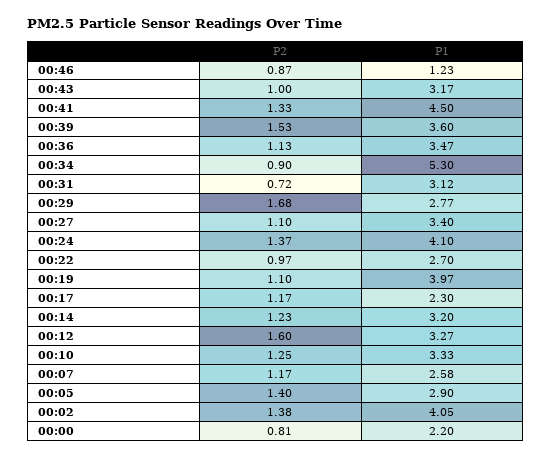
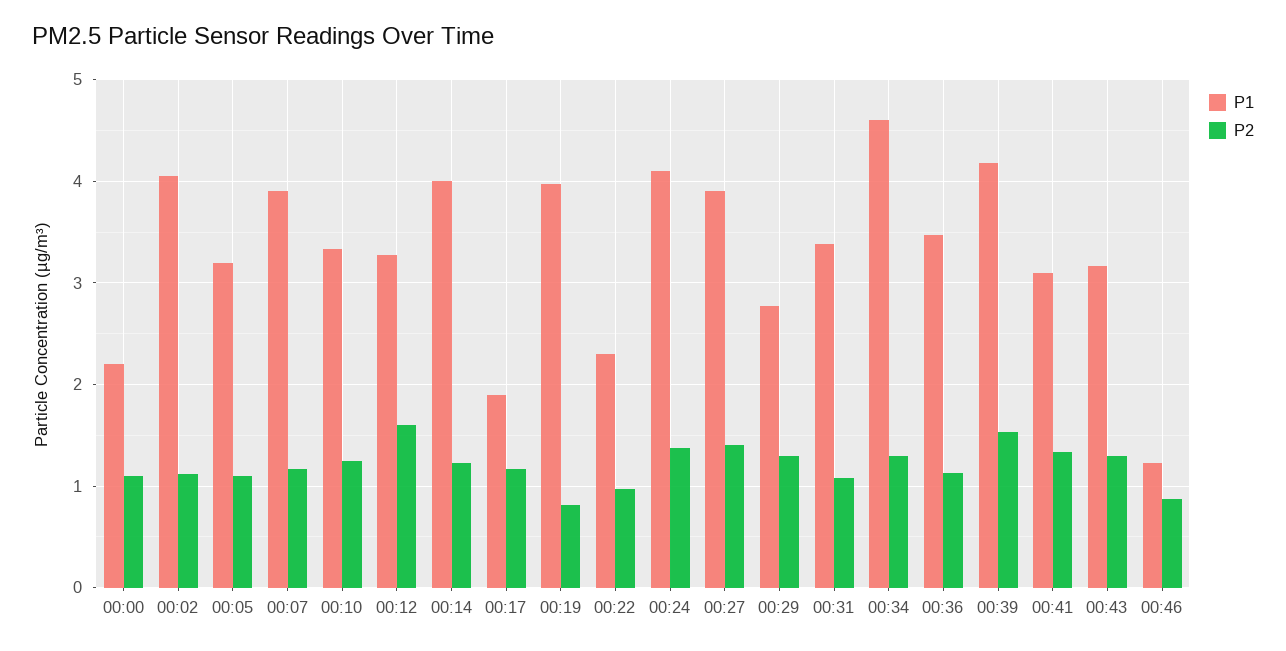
P2, 00:43: 1 -> 1.3
P1, 00:41: 4.5 -> 3.1
P1, 00:39: 3.6 -> 4.2
P2, 00:34: 0.9 -> 1.3
P1, 00:34: 5.3 -> 4.6
P2, 00:31: 0.72 -> 1.1
P1, 00:31: 3.12 -> 3.4
P2, 00:29: 1.68 -> 1.3
P2, 00:27: 1.1 -> 1.4
P1, 00:27: 3.4 -> 3.9
P1, 00:22: 2.7 -> 2.3
P2, 00:19: 1.1 -> 0.8
P1, 00:17: 2.3 -> 1.9
P1, 00:14: 3.2 -> 4
P1, 00:07: 2.58 -> 3.9
P2, 00:05: 1.4 -> 1.1
P1, 00:05: 2.9 -> 3.2
P2, 00:02: 1.38 -> 1.1
P2, 00:00: 0.81 -> 1.1

